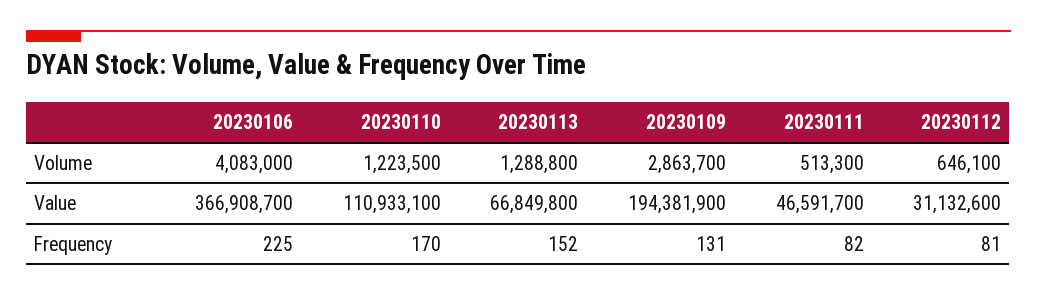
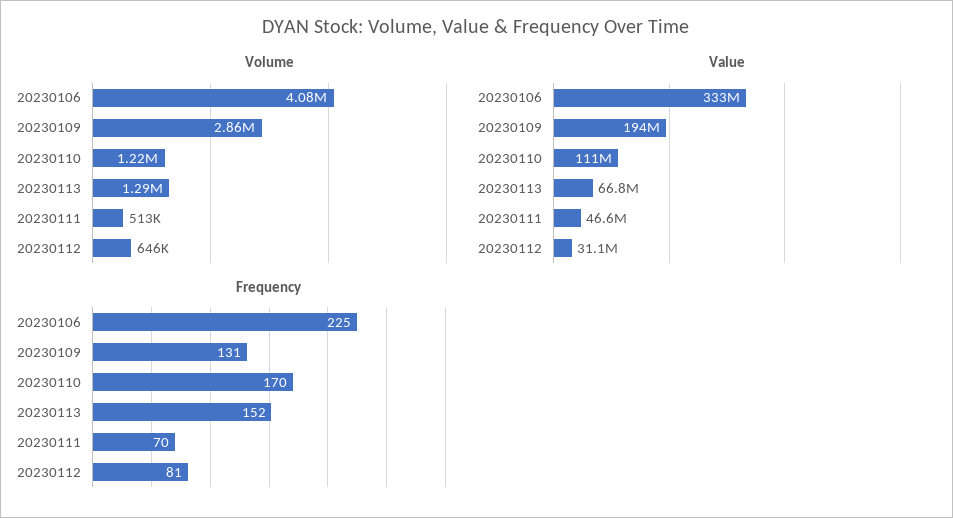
Value, 20230106: 366908700 -> 333000000
Frequency, 20230111: 82 -> 70

